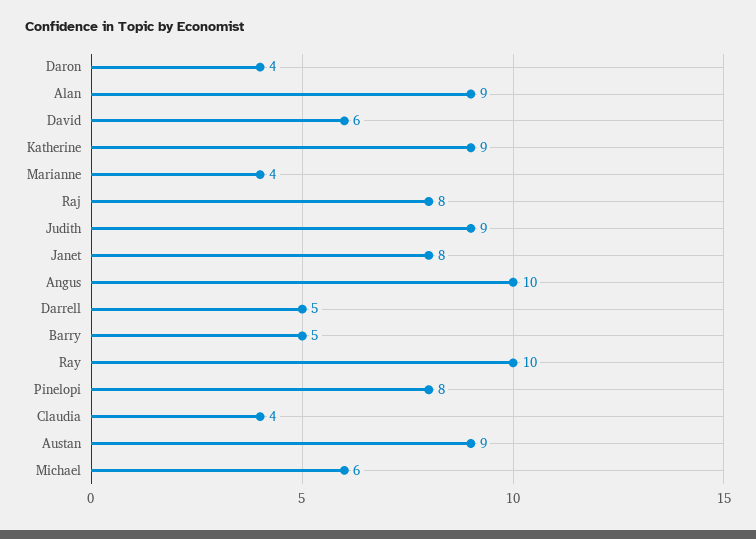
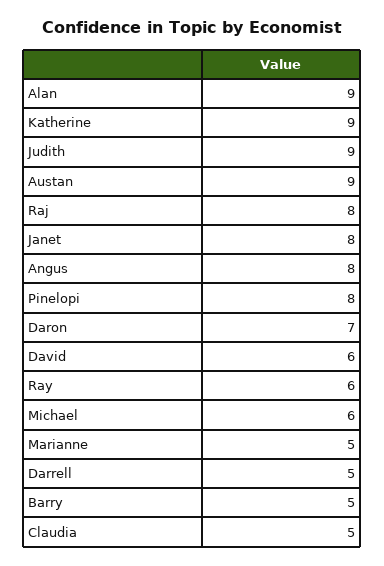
Daron: 4 -> 7
Marianne: 4 -> 5
Angus: 10 -> 8
Ray: 10 -> 6
Claudia: 4 -> 5

